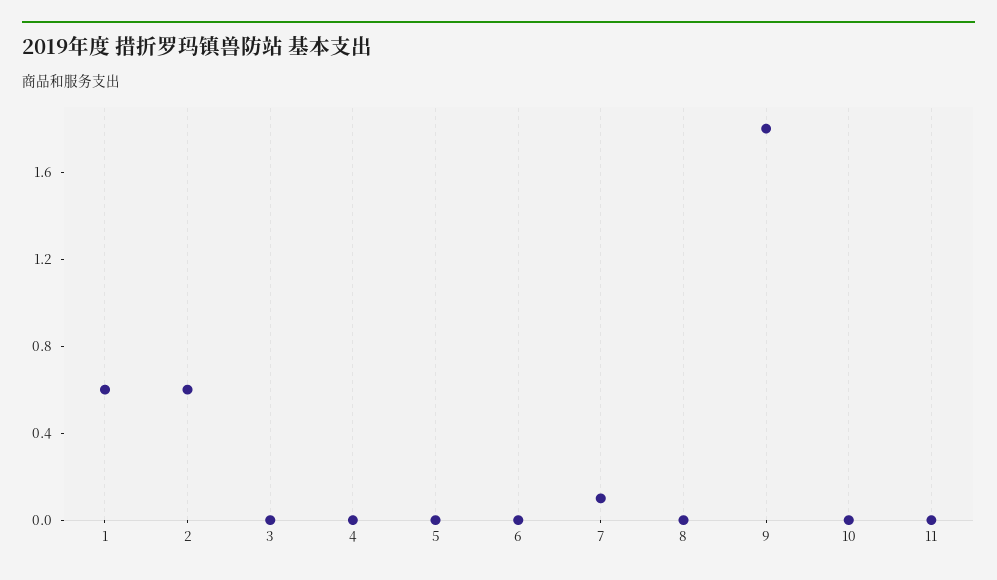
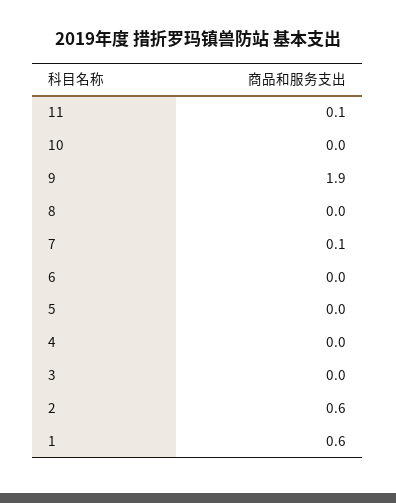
9: 1.8 -> 1.9
11: 0 -> 0.1

